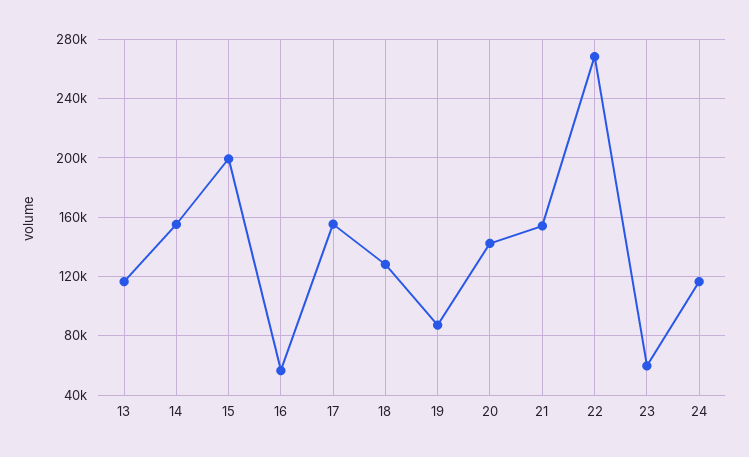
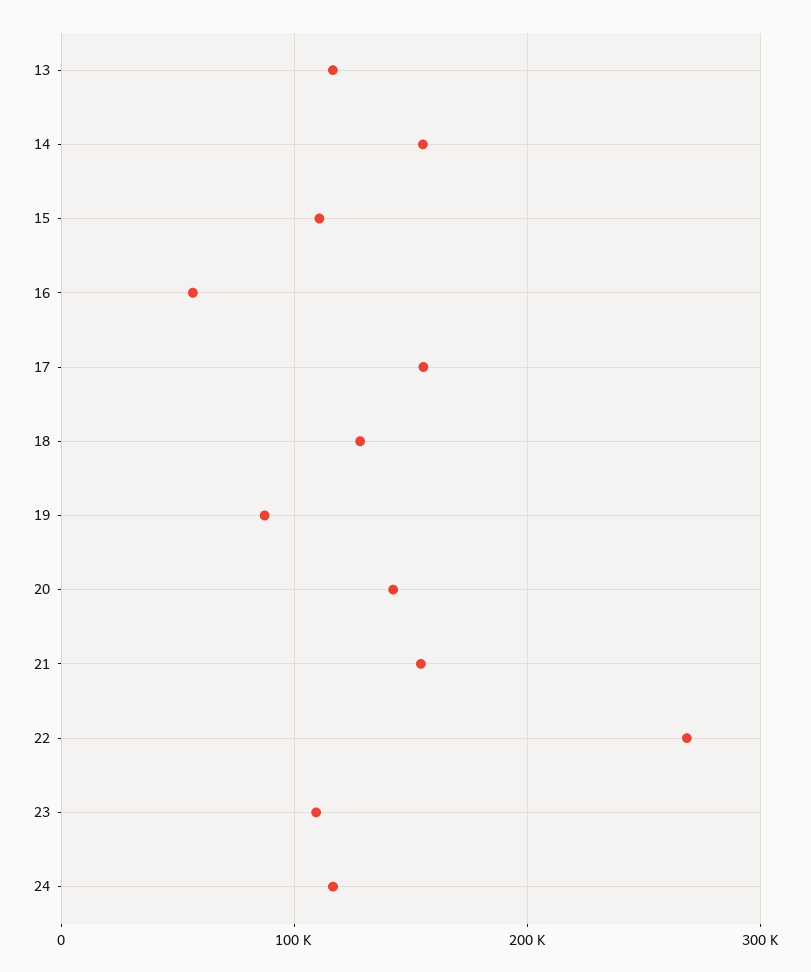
15: 200000 -> 110000
23: 60000 -> 110000

